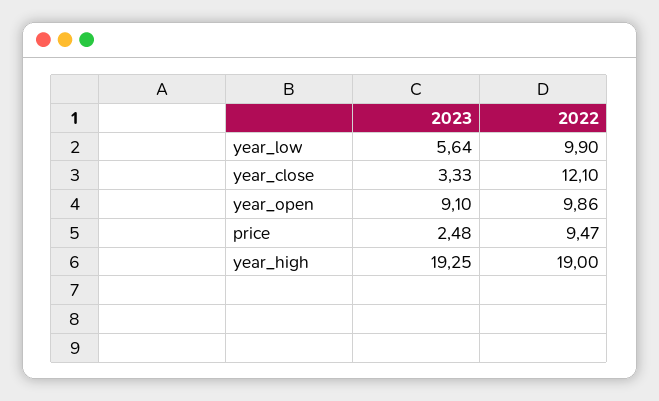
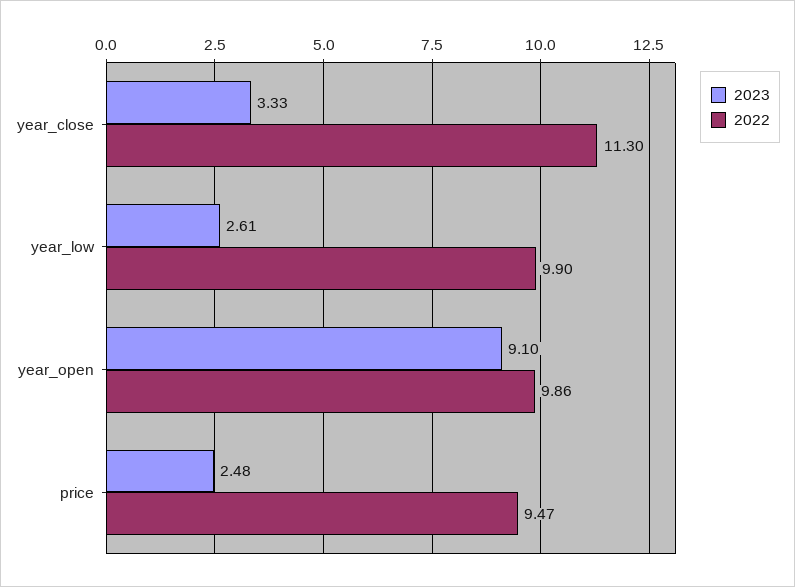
2023, year_low: 5.64 -> 2.61
2022, year_close: 12.1 -> 11.3
2023, year_high: 19.25 -> none
2022, year_high: 19 -> none

